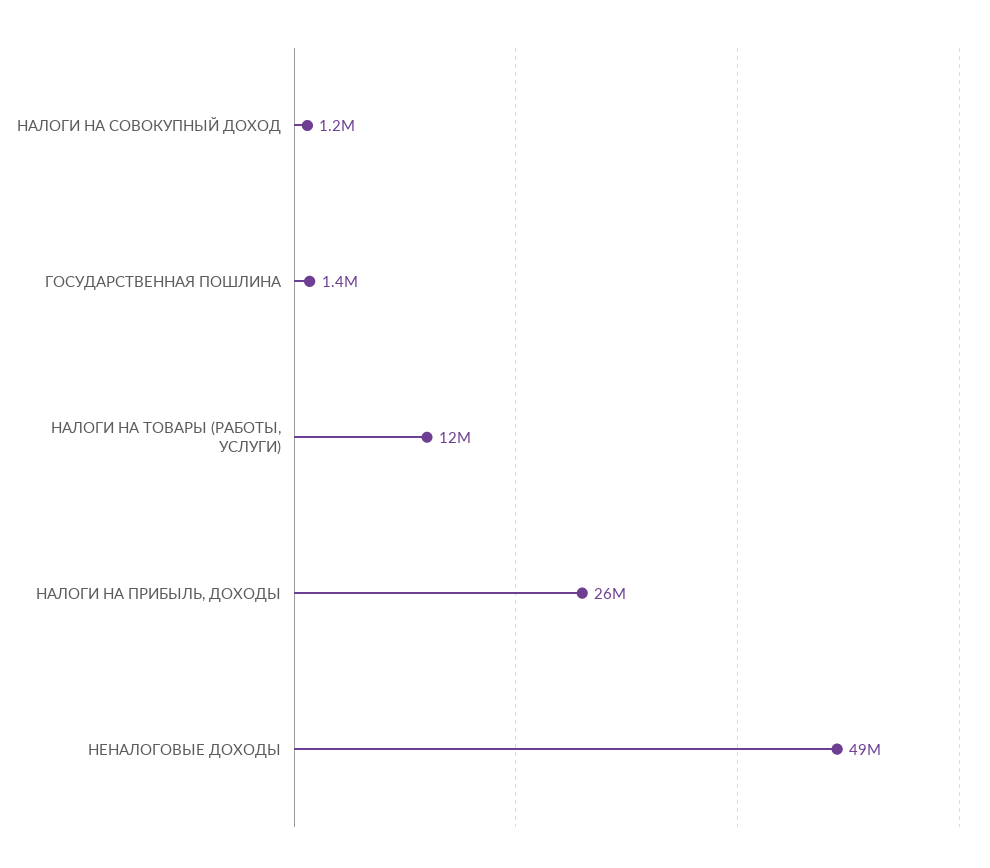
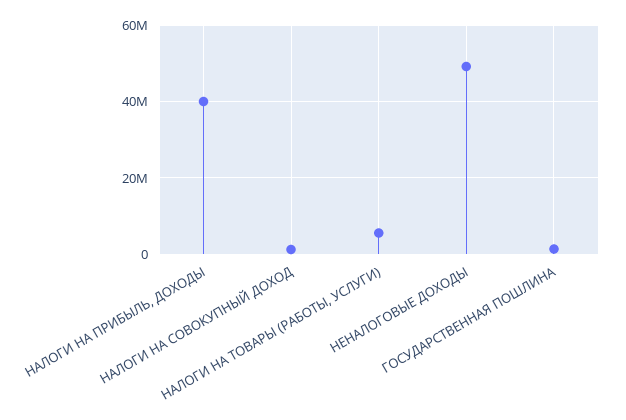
НАЛОГИ НА ТОВАРЫ (РАБОТЫ, УСЛУГИ): 12000000 -> 6000000
НАЛОГИ НА ПРИБЫЛЬ, ДОХОДЫ: 26000000 -> 40000000

